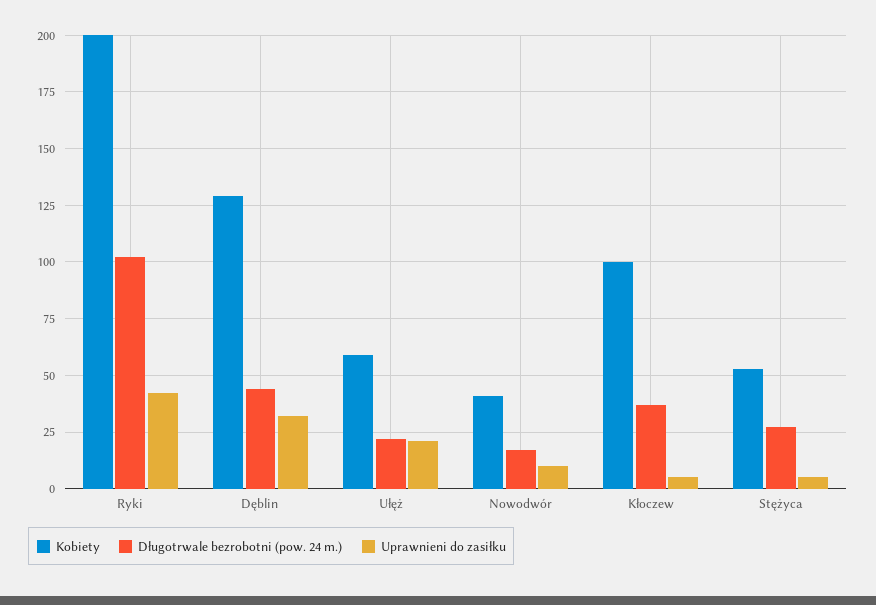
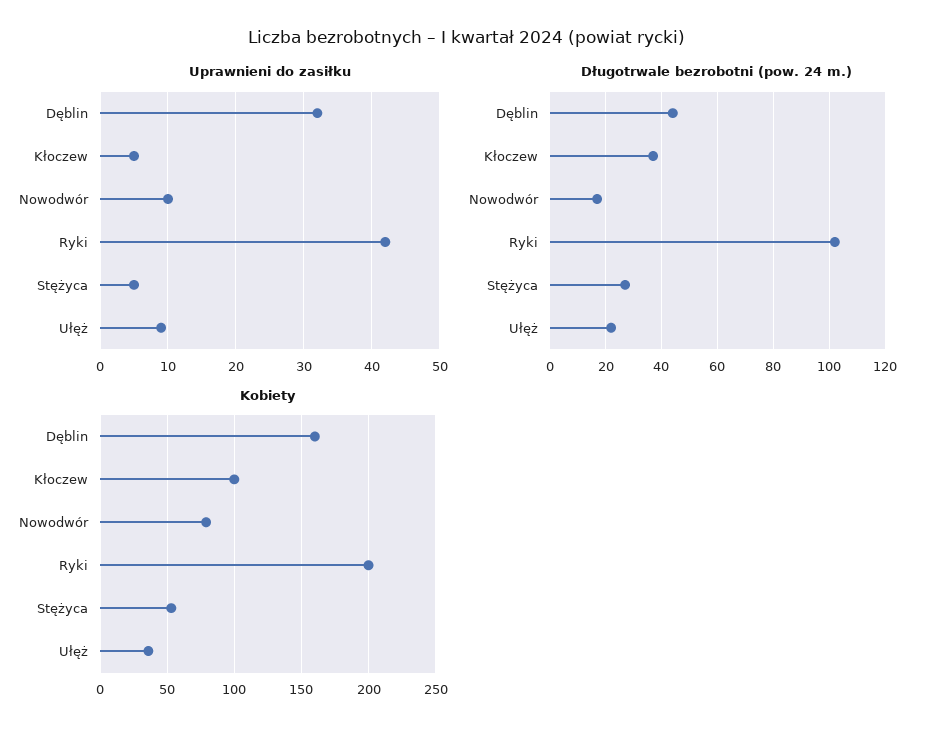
Kobiety, Dęblin: 130 -> 160
Kobiety, Ułęż: 60 -> 35
Uprawnieni do zasiłku, Ułęż: 20 -> 9
Kobiety, Nowodwór: 40 -> 80

